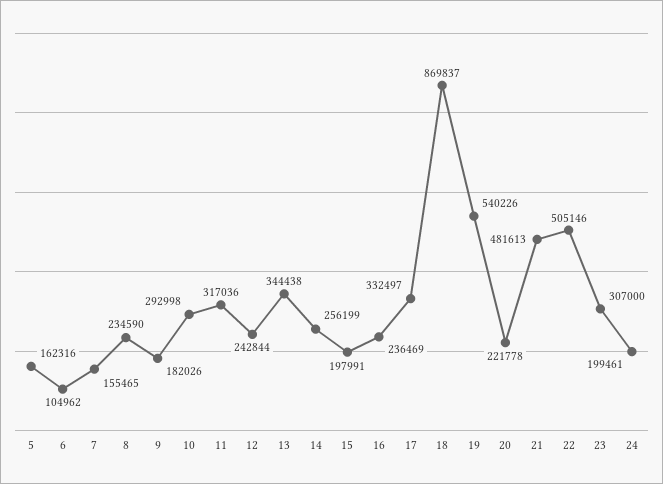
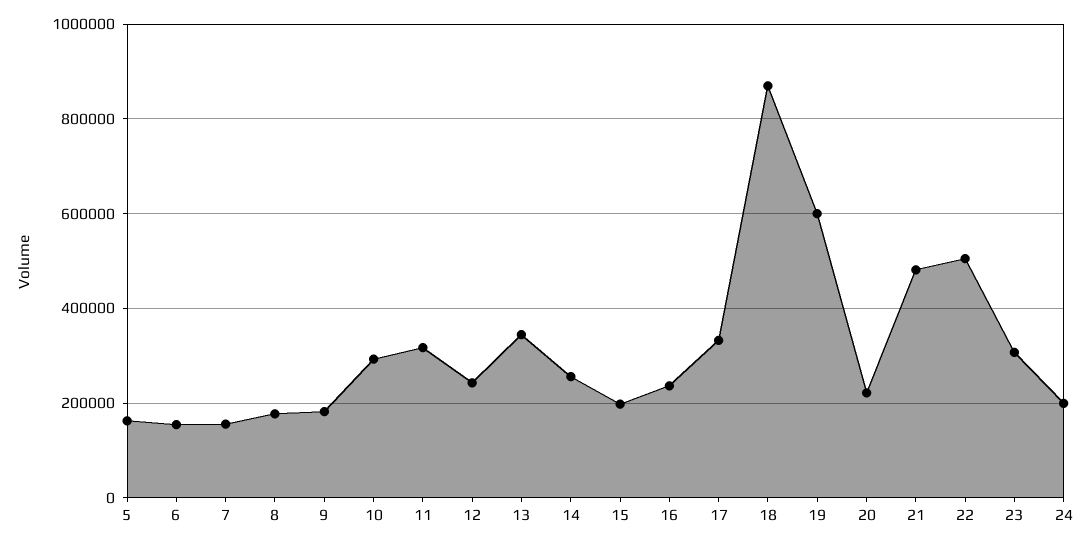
6: 104962 -> 160000
8: 234590 -> 180000
19: 540226 -> 600000

